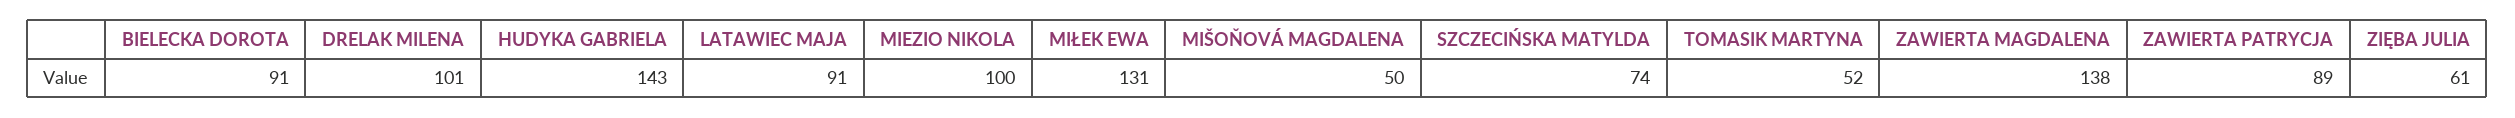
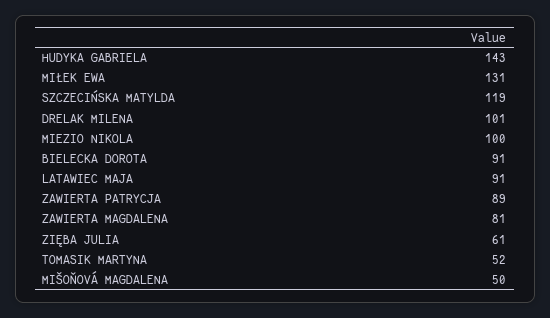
SZCZECIŃSKA MATYLDA: 74 -> 119
ZAWIERTA MAGDALENA: 138 -> 81

